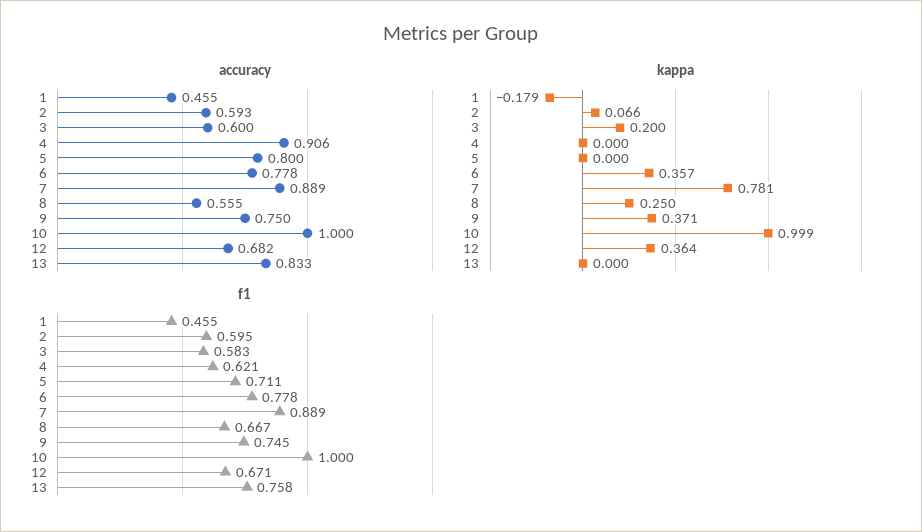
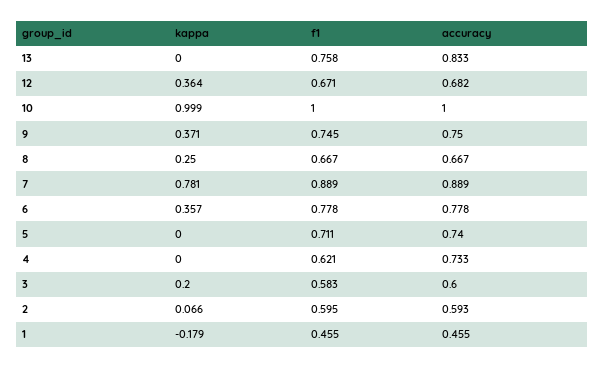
accuracy, 4: 0.906 -> 0.733
accuracy, 5: 0.8 -> 0.74
accuracy, 8: 0.555 -> 0.667

